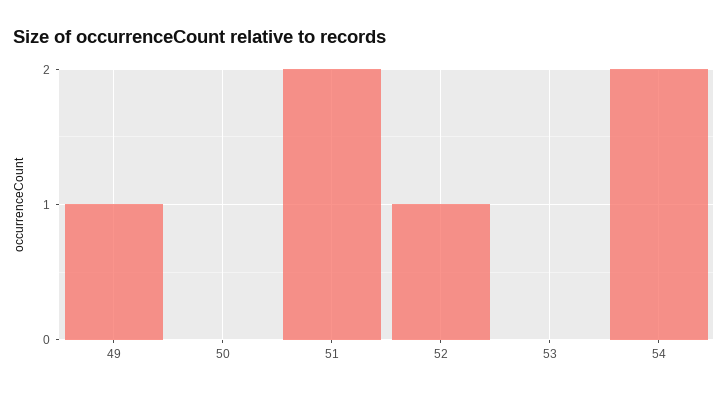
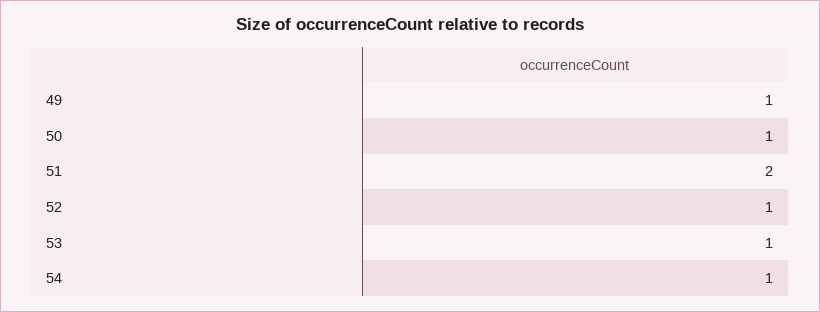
50: 0 -> 1
53: 0 -> 1
54: 2 -> 1

